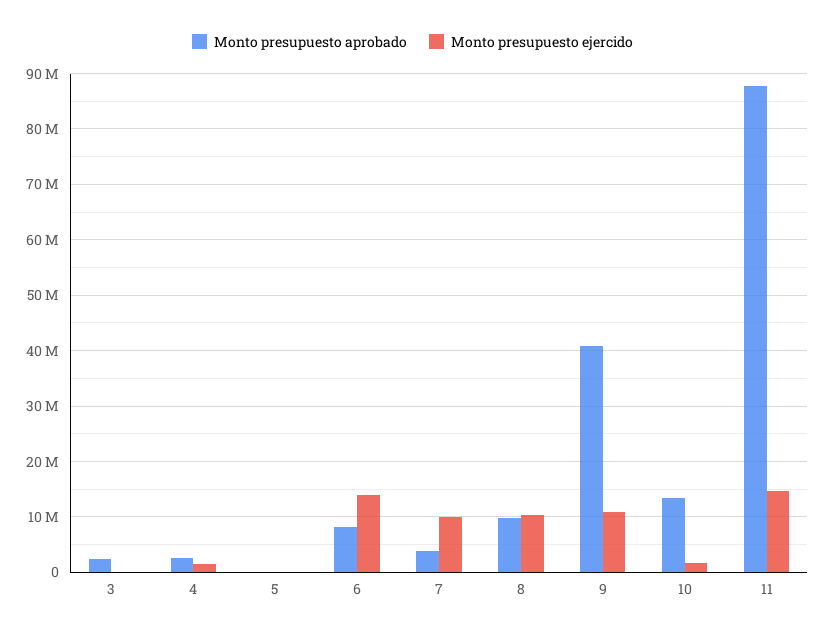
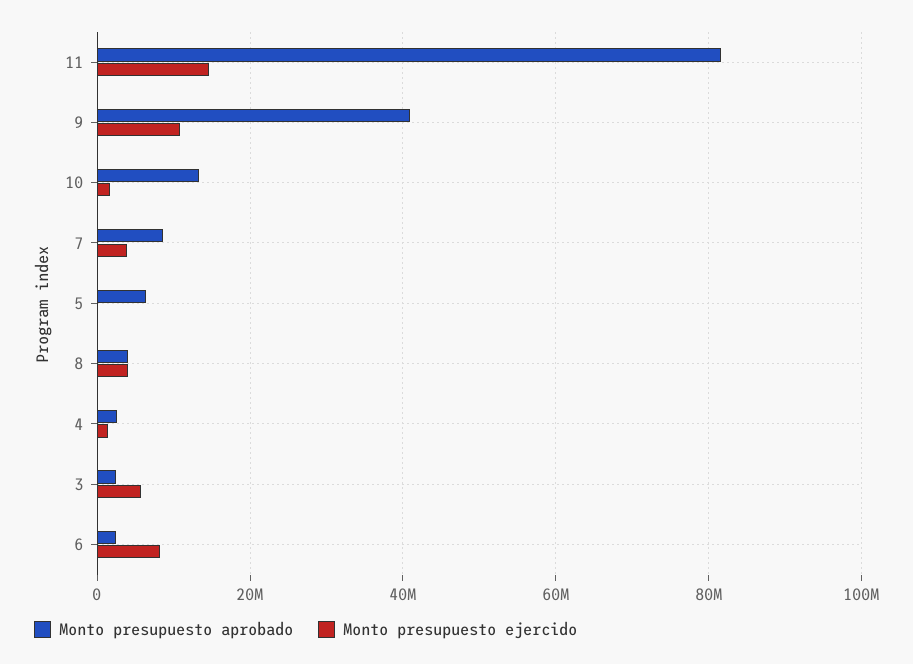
Monto presupuesto ejercido, 3: 0 -> 6000000
Monto presupuesto aprobado, 5: 0 -> 6000000
Monto presupuesto aprobado, 6: 8000000 -> 2000000
Monto presupuesto ejercido, 6: 14000000 -> 8000000
Monto presupuesto aprobado, 7: 4000000 -> 8000000
Monto presupuesto ejercido, 7: 10000000 -> 4000000
Monto presupuesto aprobado, 8: 10000000 -> 4000000
Monto presupuesto ejercido, 8: 10000000 -> 4000000
Monto presupuesto aprobado, 11: 88000000 -> 82000000

